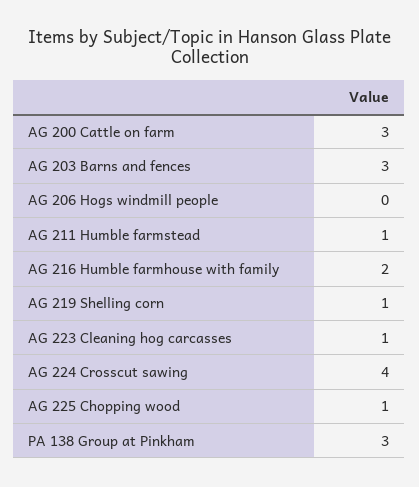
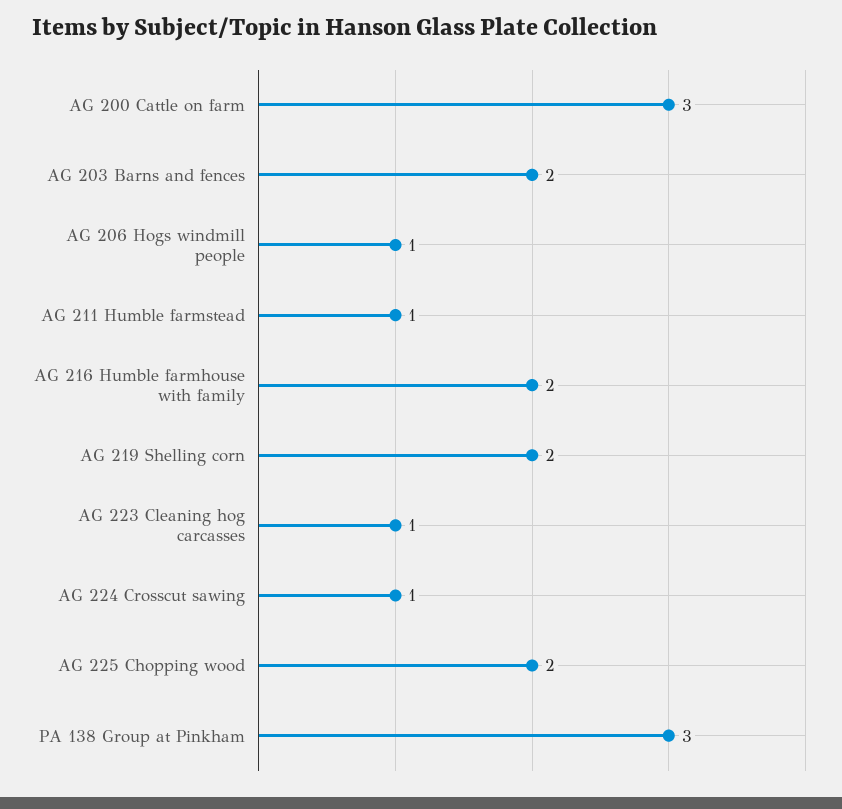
AG 203 Barns and fences: 3 -> 2
AG 206 Hogs windmill people: 0 -> 1
AG 219 Shelling corn: 1 -> 2
AG 224 Crosscut sawing: 4 -> 1
AG 225 Chopping wood: 1 -> 2

